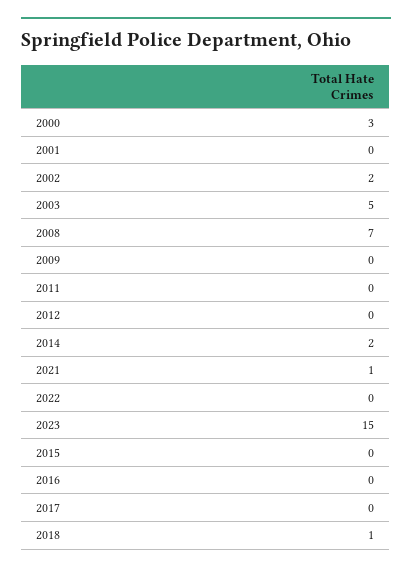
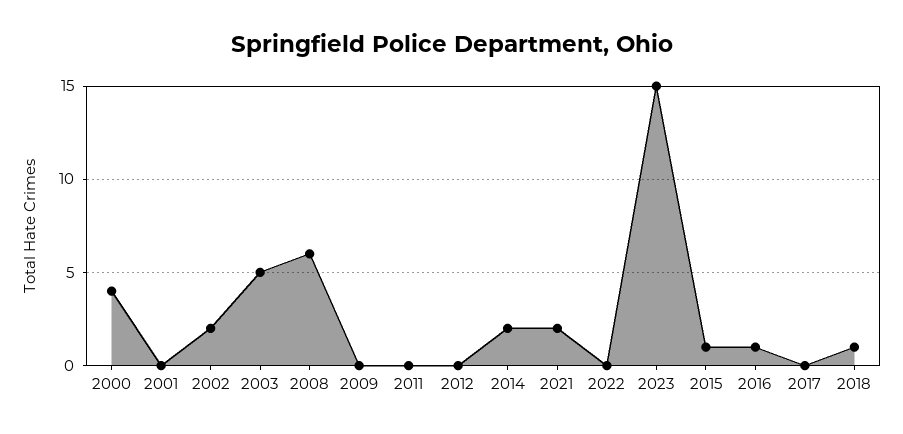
2000: 3 -> 4
2008: 7 -> 6
2021: 1 -> 2
2015: 0 -> 1
2016: 0 -> 1

